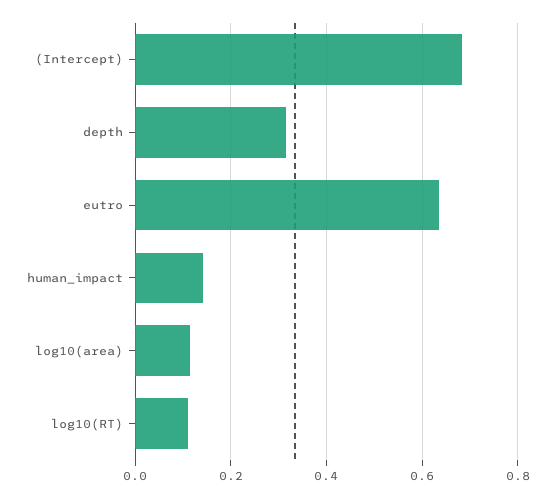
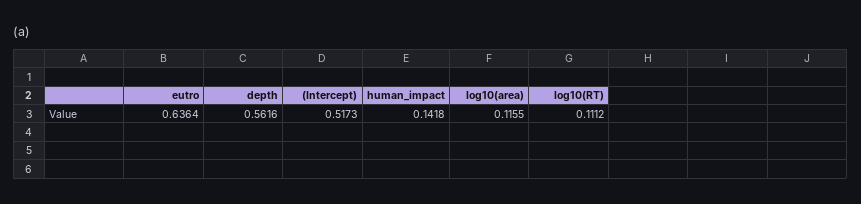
(Intercept): 0.68 -> 0.5173
depth: 0.32 -> 0.5616

